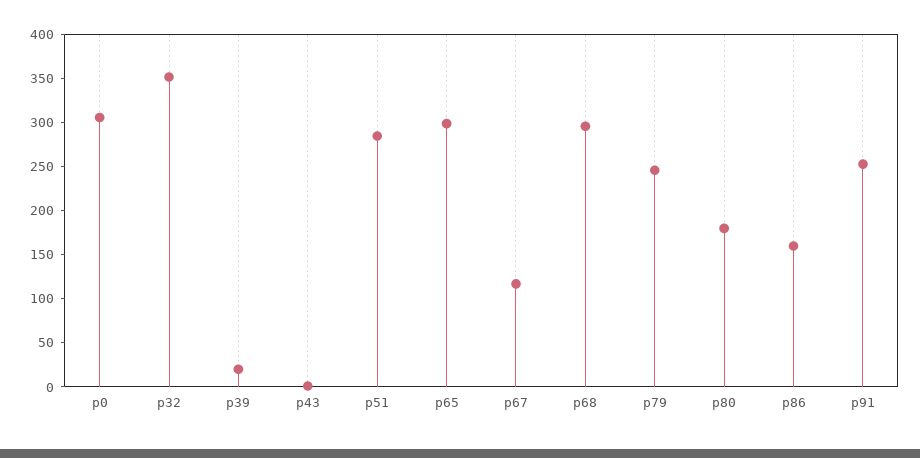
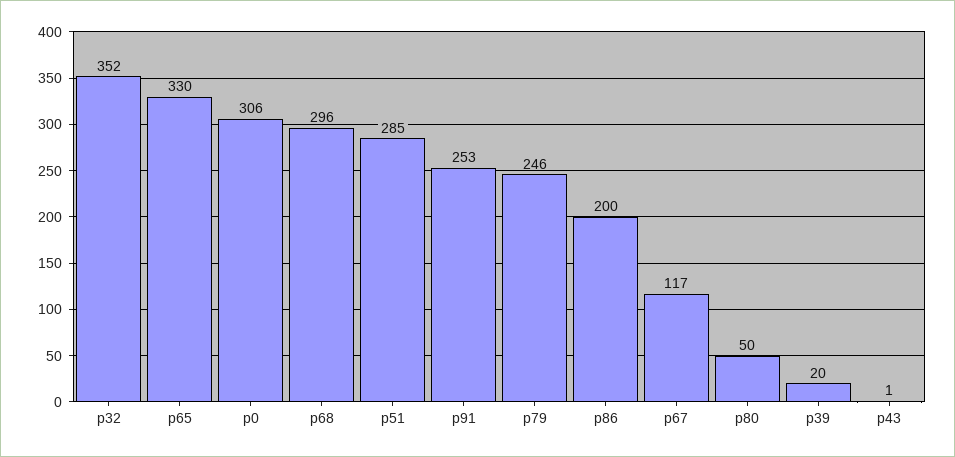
p65: 300 -> 330
p80: 180 -> 50
p86: 160 -> 200

